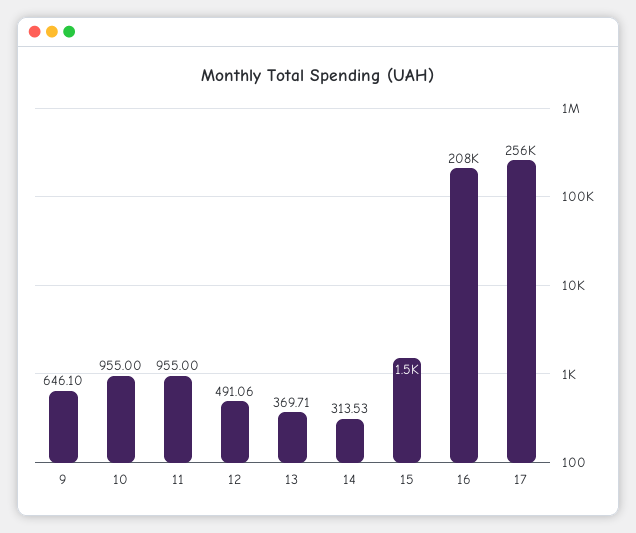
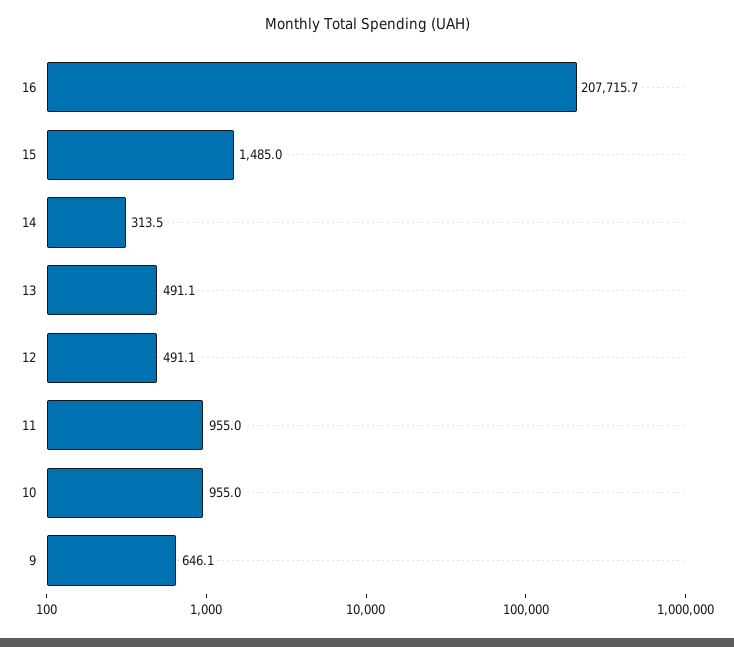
13: 369.71 -> 491.1
17: 256000 -> none

